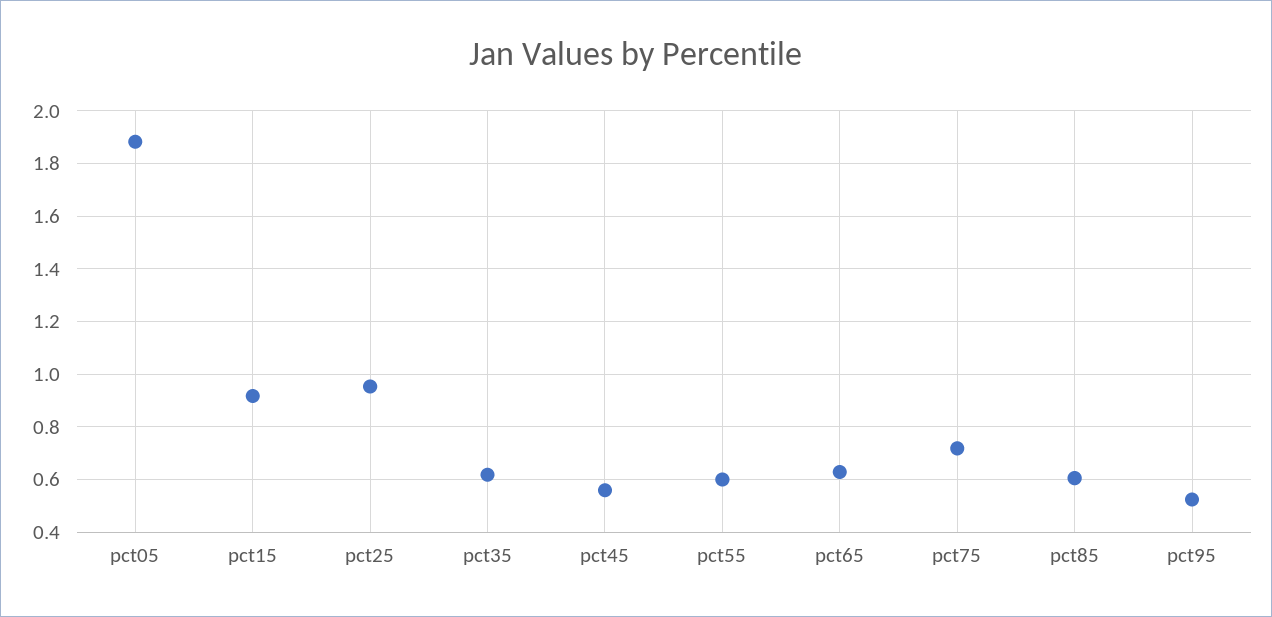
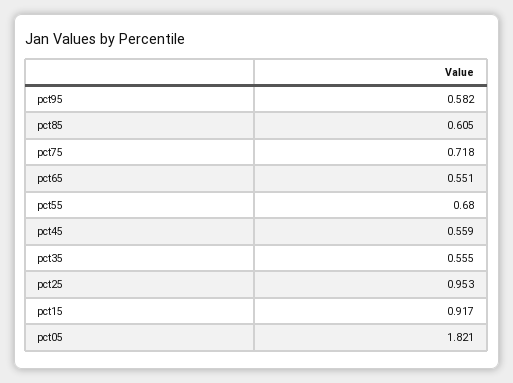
pct05: 1.875 -> 1.821
pct35: 0.625 -> 0.555
pct55: 0.6 -> 0.68
pct65: 0.625 -> 0.551
pct95: 0.525 -> 0.582

